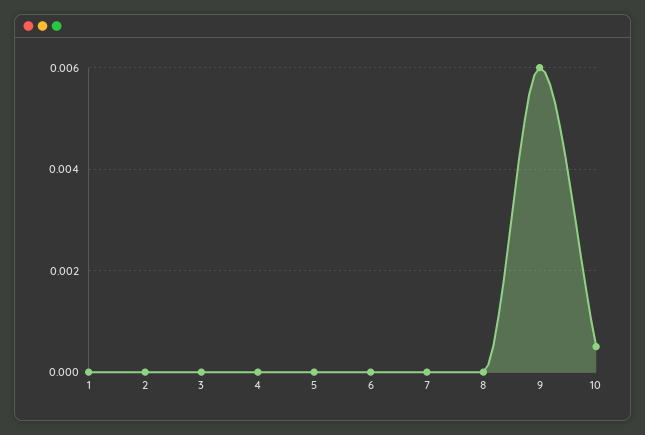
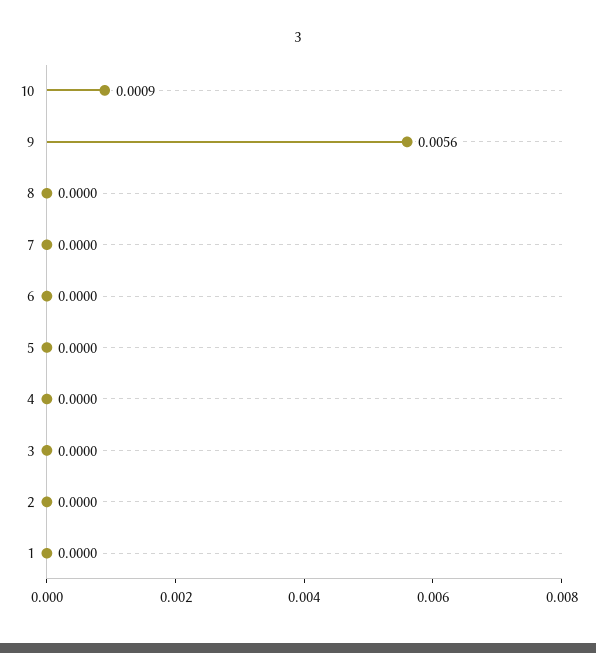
9: 0.006 -> 0.0056
10: 0.0005 -> 0.0009

